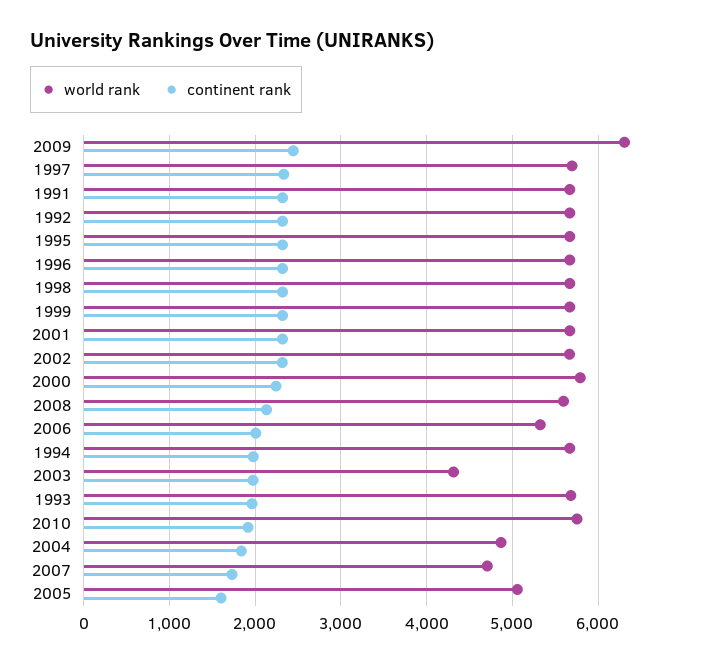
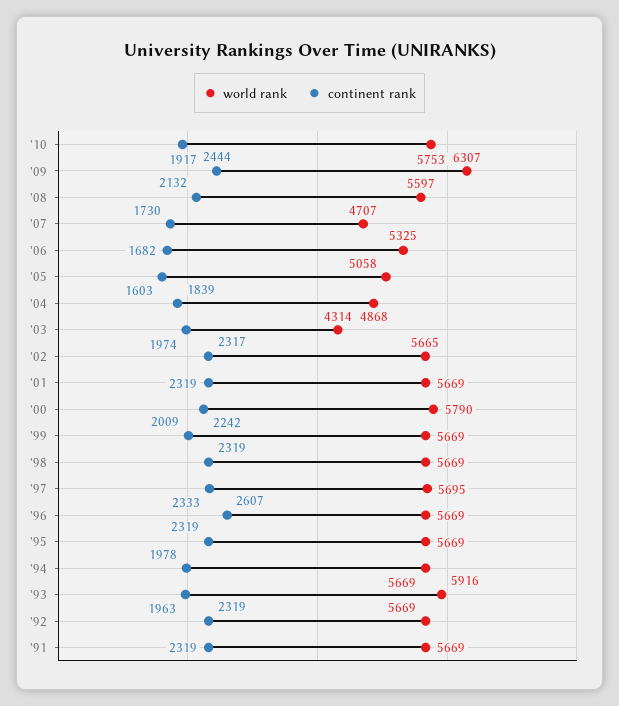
continent rank, 1996: 2300 -> 2607
continent rank, 1999: 2300 -> 2009
continent rank, 2006: 2000 -> 1682
world rank, 1993: 5700 -> 5916

